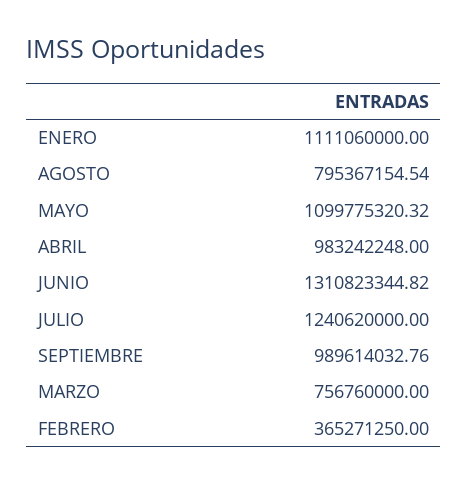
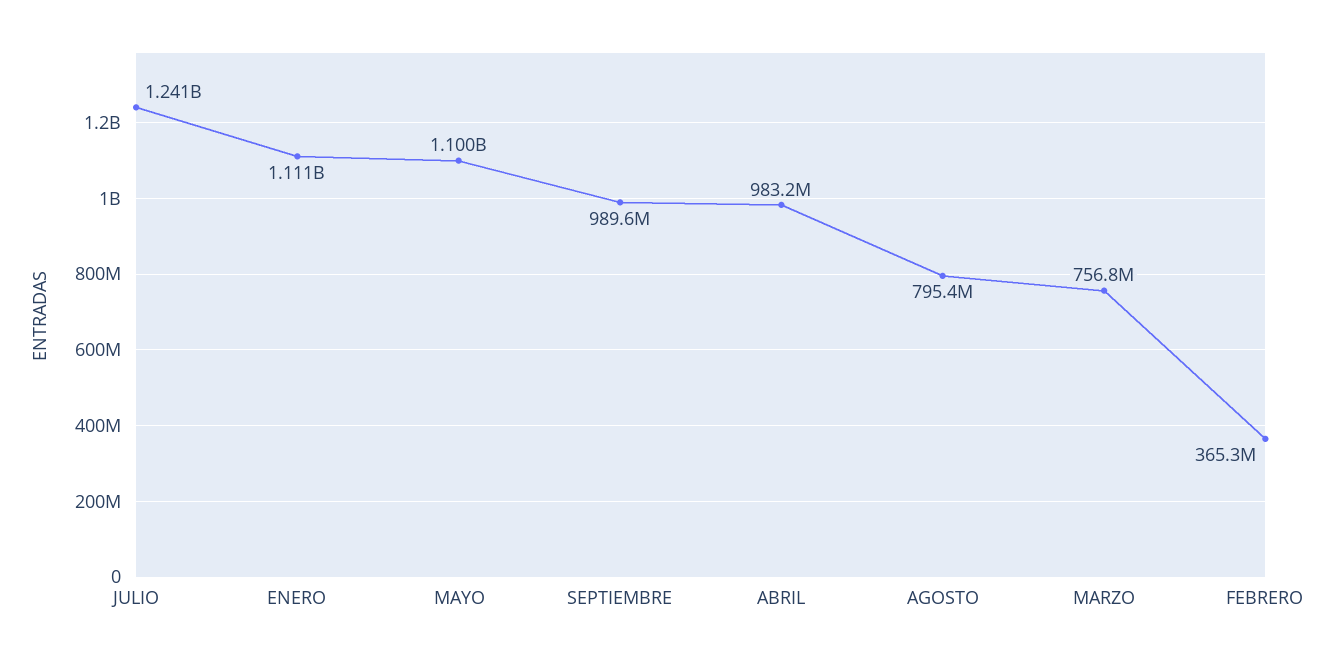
JUNIO: 1310823344.82 -> none

